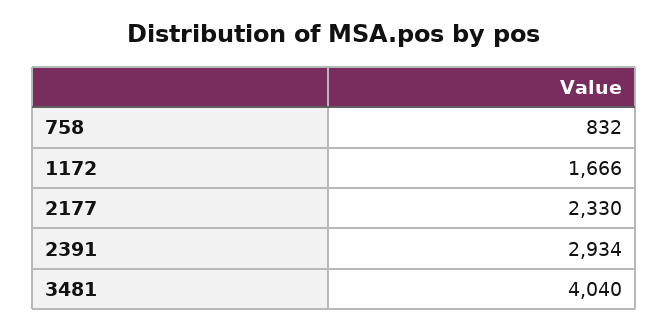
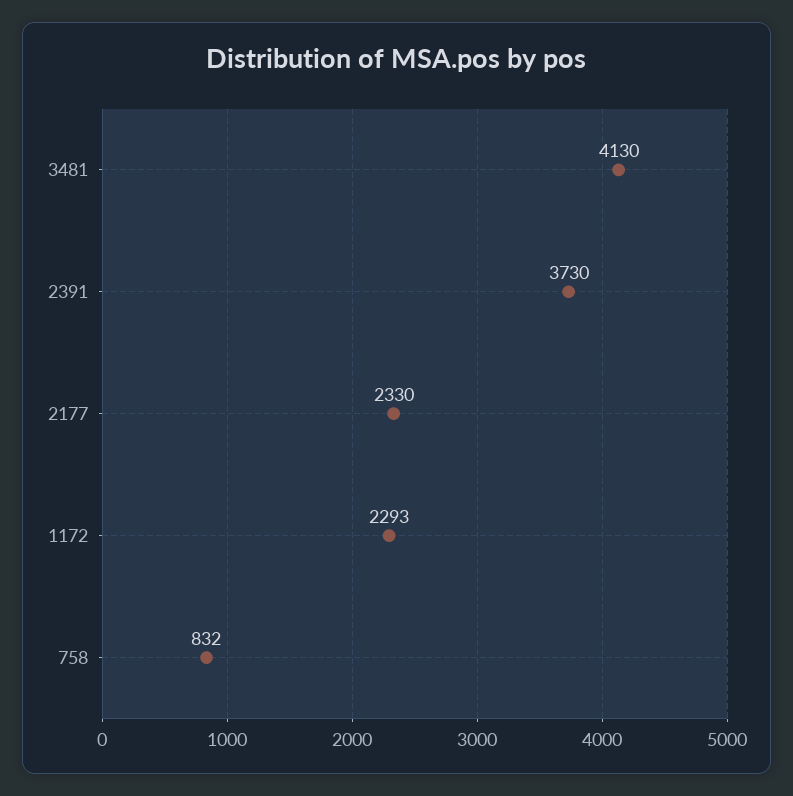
1172: 1666 -> 2293
2391: 2934 -> 3730
3481: 4040 -> 4130

